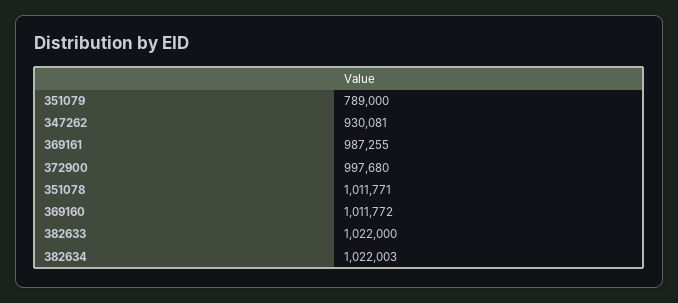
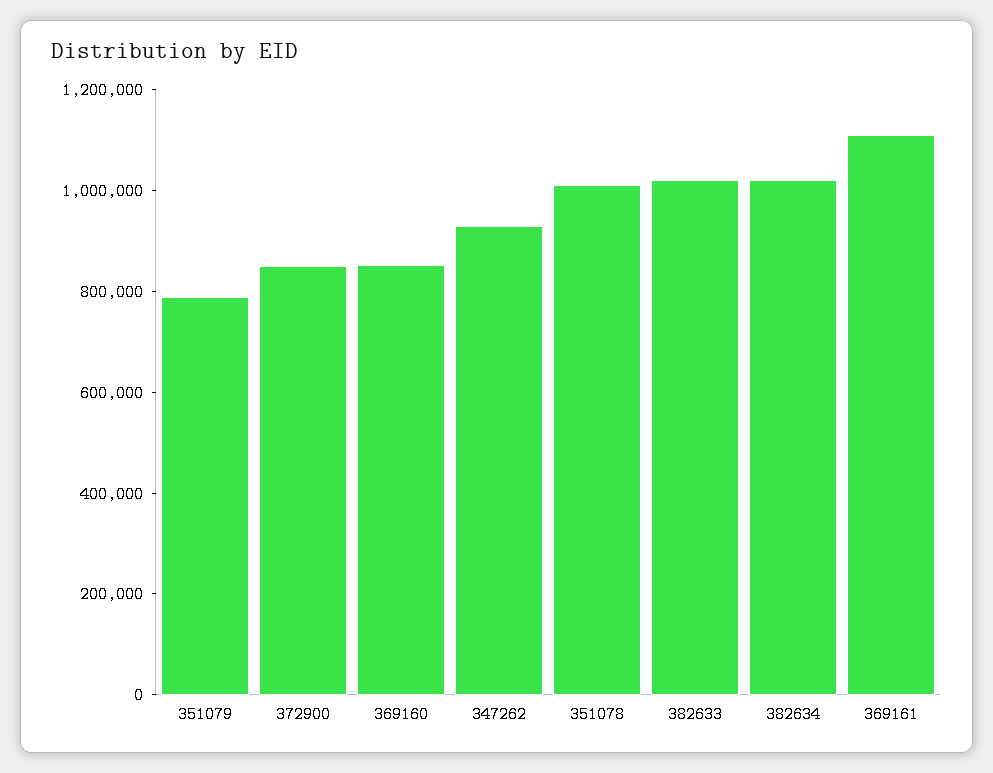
369161: 987255 -> 1100000
372900: 997680 -> 850000
369160: 1011772 -> 850000

